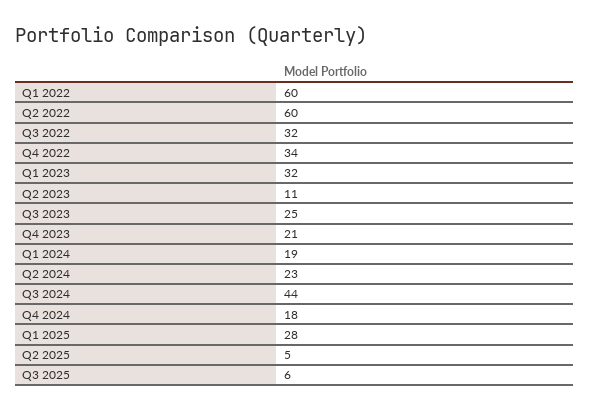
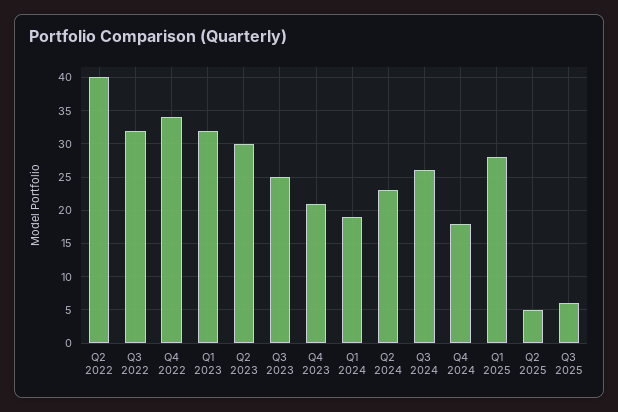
Q1 2022: 60 -> none
Q2 2022: 60 -> 40
Q2 2023: 11 -> 30
Q3 2024: 44 -> 26

